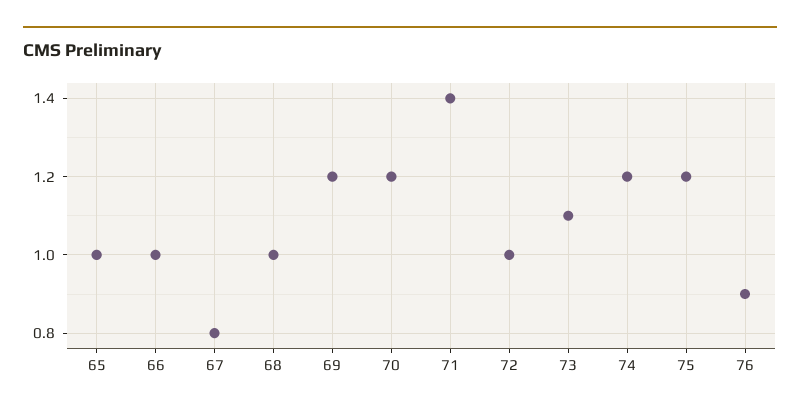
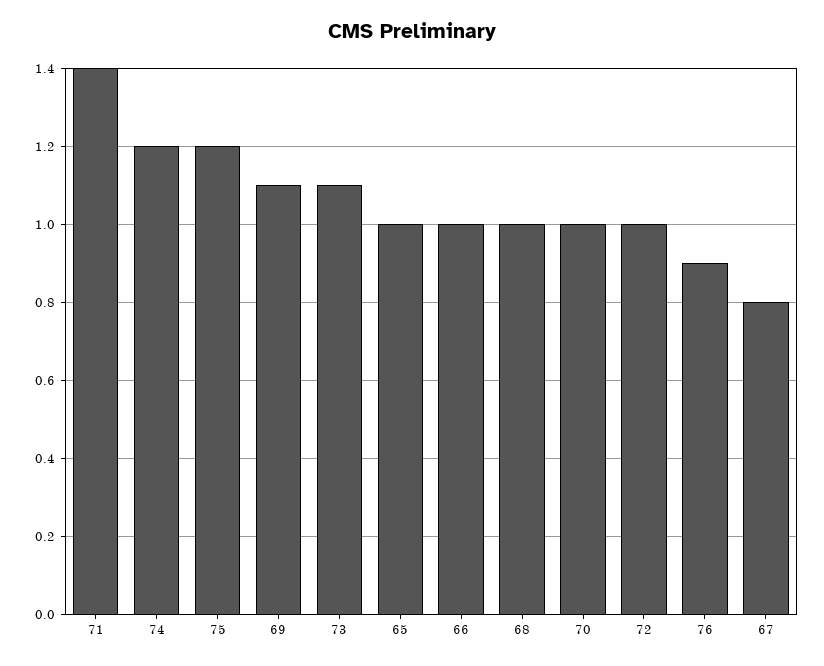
69: 1.2 -> 1.1
70: 1.2 -> 1

